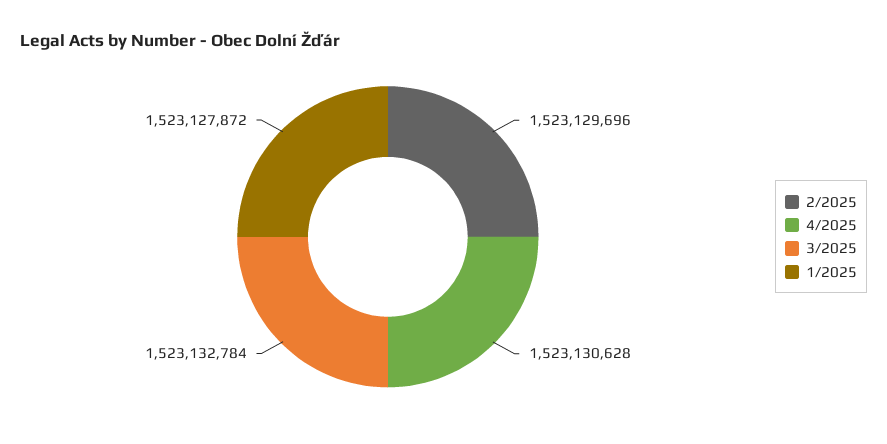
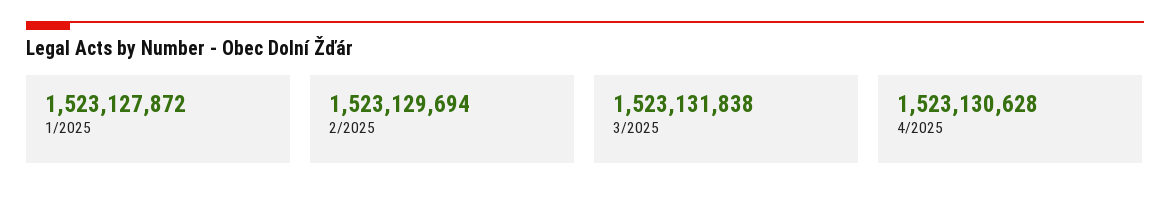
2/2025: 1523129696 -> 1523129694
3/2025: 1523132784 -> 1523131838

